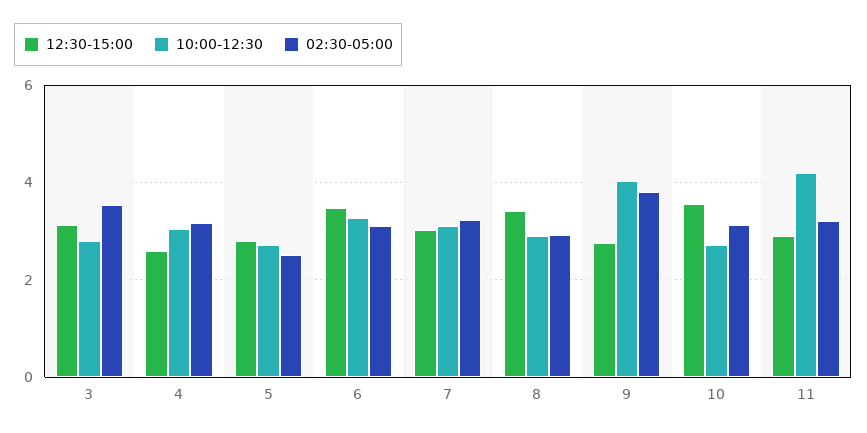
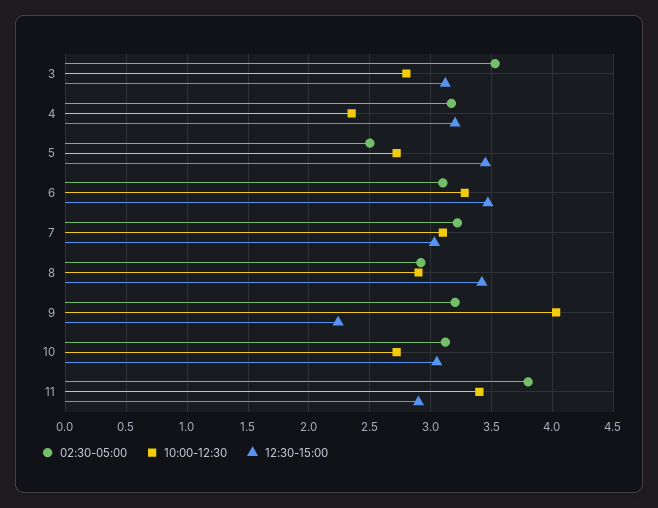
12:30-15:00, 4: 2.6 -> 3.2
10:00-12:30, 4: 3 -> 2.35
12:30-15:00, 5: 2.8 -> 3.45
12:30-15:00, 9: 2.8 -> 2.25
02:30-05:00, 9: 3.8 -> 3.2
12:30-15:00, 10: 3.6 -> 3.05
10:00-12:30, 11: 4.2 -> 3.4
02:30-05:00, 11: 3.2 -> 3.8

